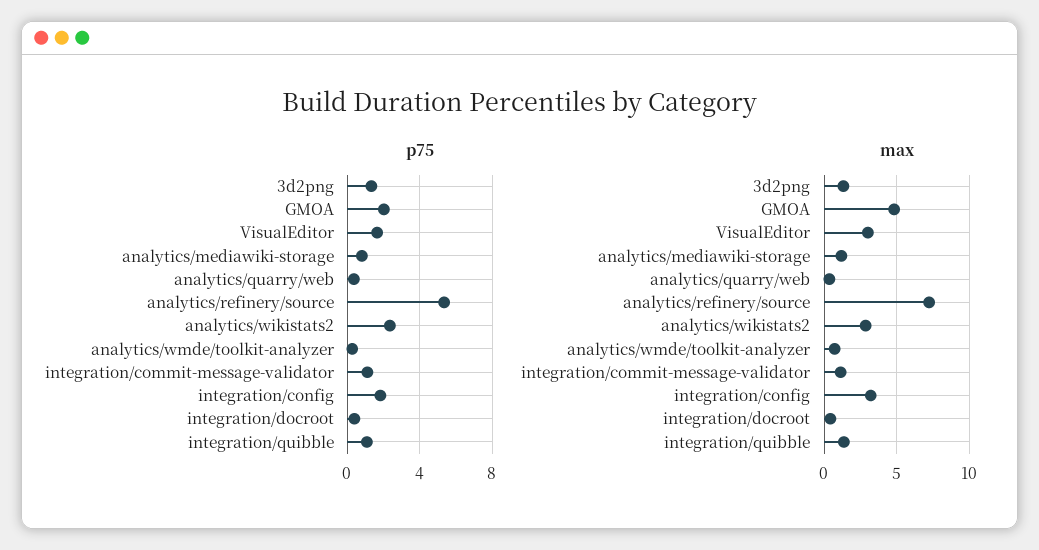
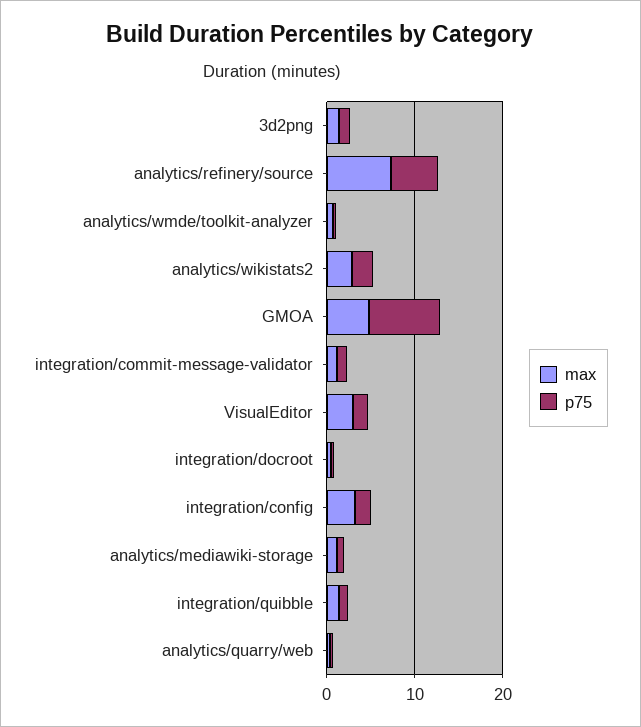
p75, GMOA: 2 -> 8

